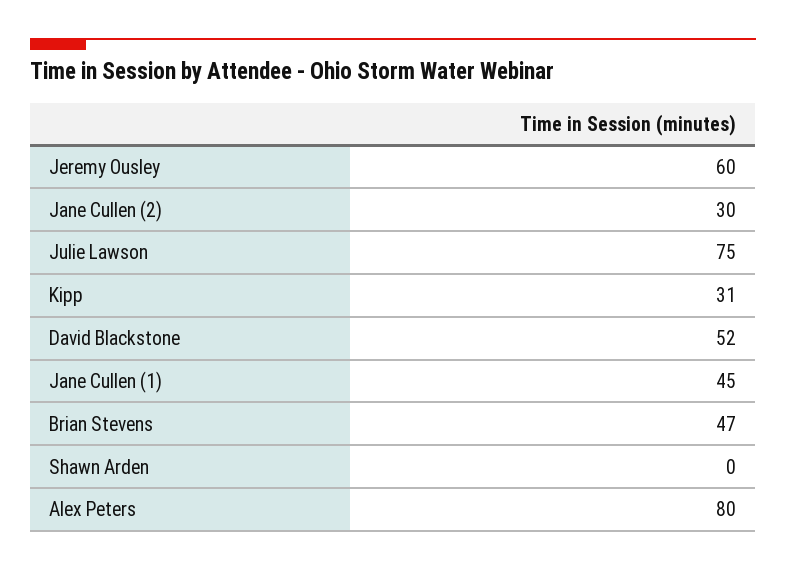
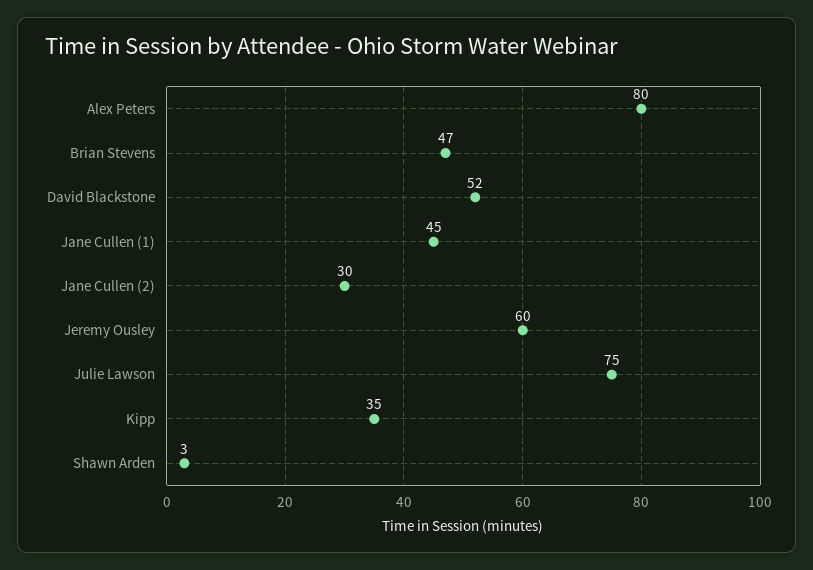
Kipp: 31 -> 35
Shawn Arden: 0 -> 3

